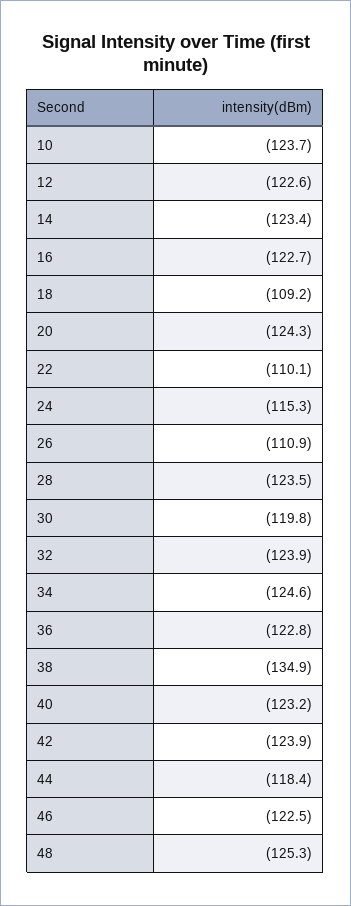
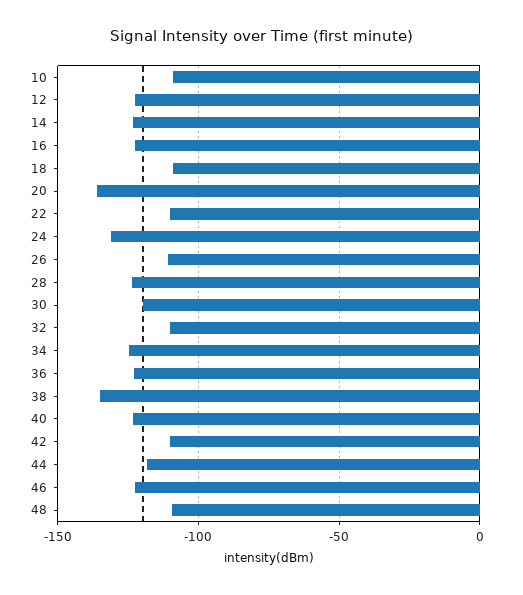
10: -123.7 -> -110
20: -124.3 -> -135
24: -115.3 -> -130
32: -123.9 -> -110
42: -123.9 -> -110
48: -125.3 -> -110

